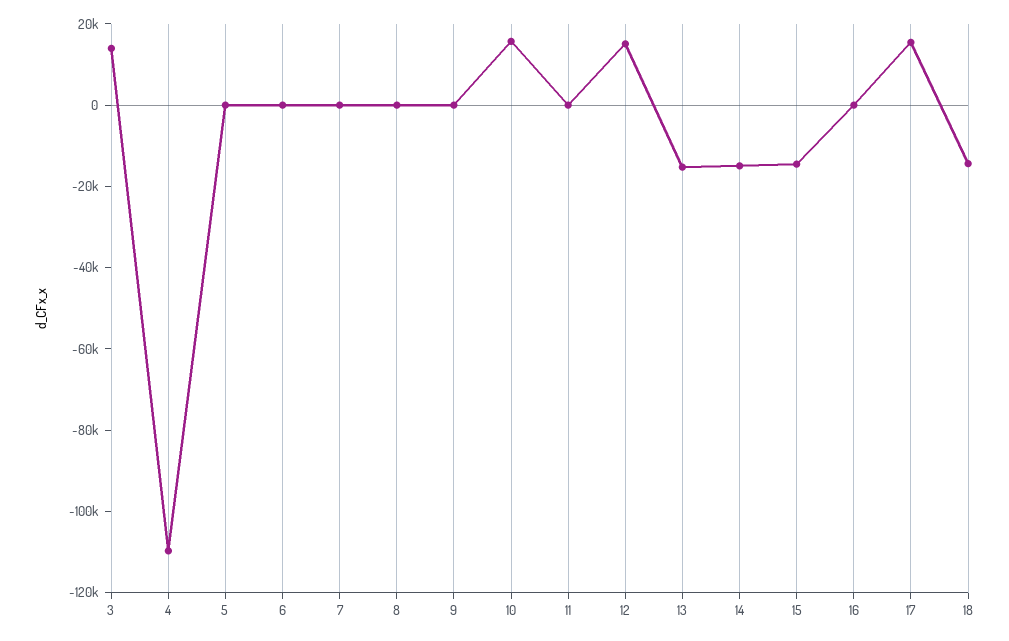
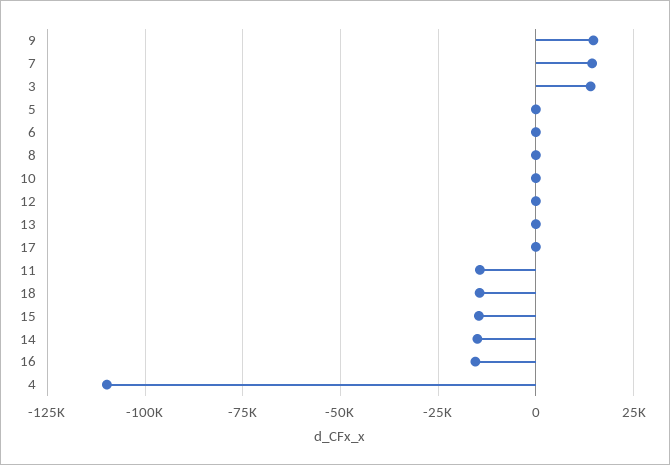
7: 0 -> 15000
9: 0 -> 15000
10: 15000 -> 0
11: 0 -> -15000
12: 15000 -> 0
13: -15000 -> 0
16: 0 -> -15000
17: 15000 -> 0

